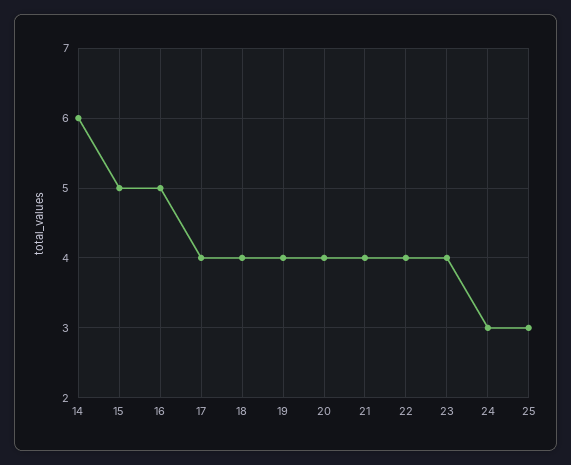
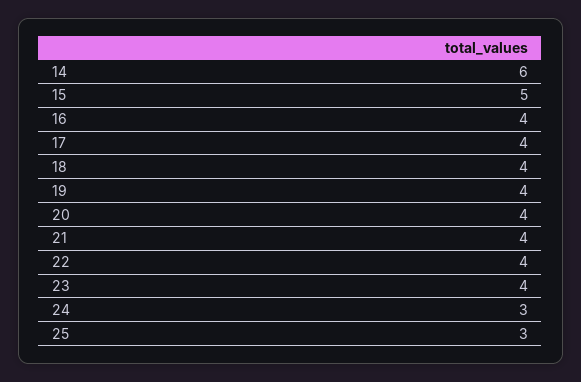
16: 5 -> 4

